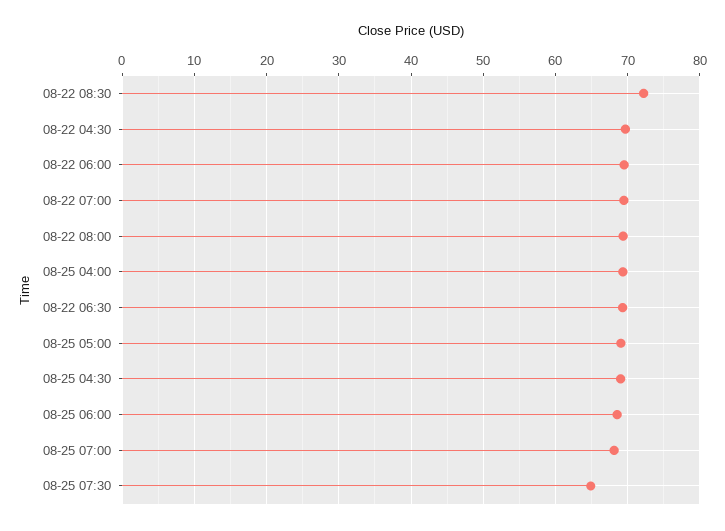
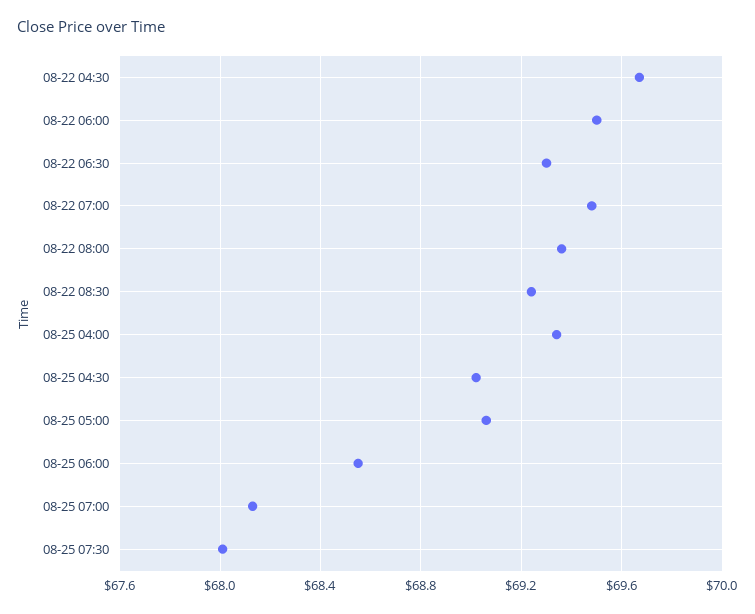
08-22 08:30: 72 -> 69.25
08-25 07:30: 65 -> 68

